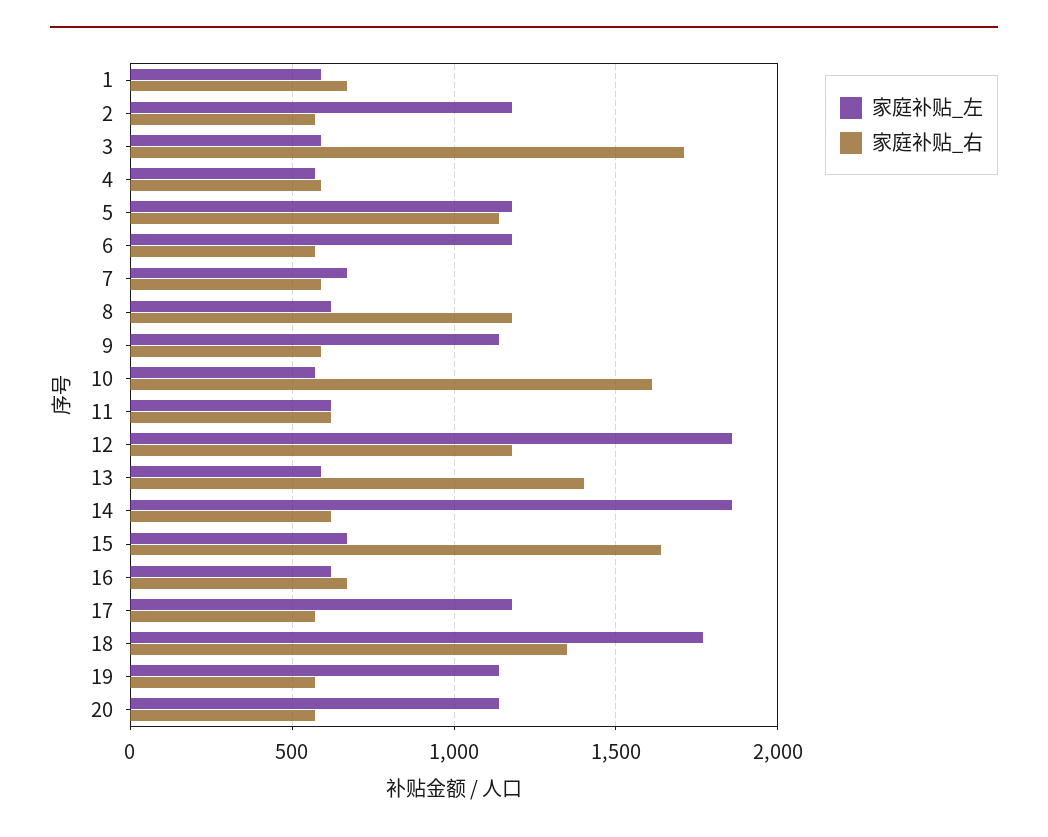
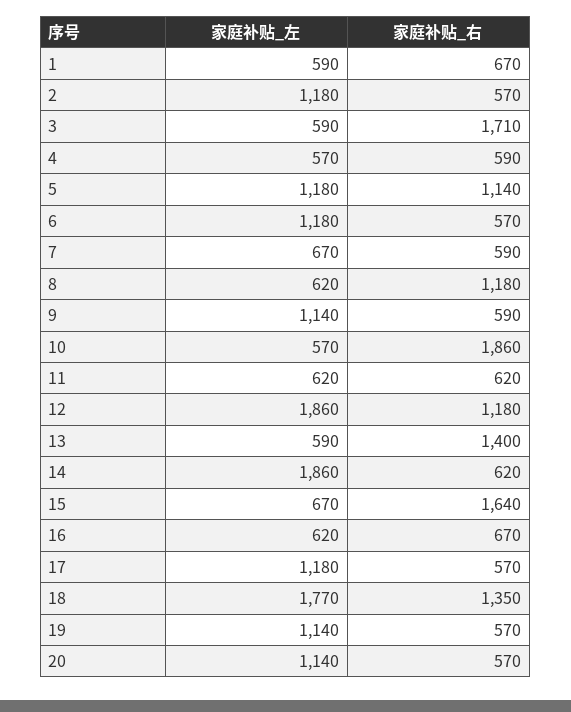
家庭补贴_右, 10: 1600 -> 1860

